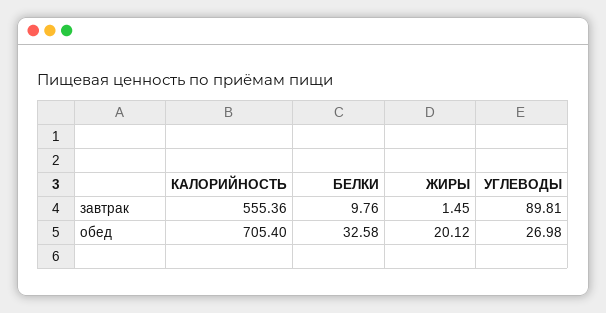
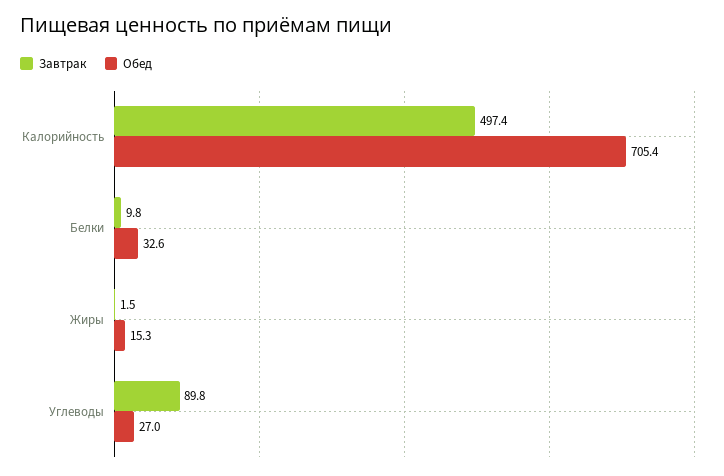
завтрак, КАЛОРИЙНОСТЬ: 555.36 -> 497.4
обед, ЖИРЫ: 20.12 -> 15.3

